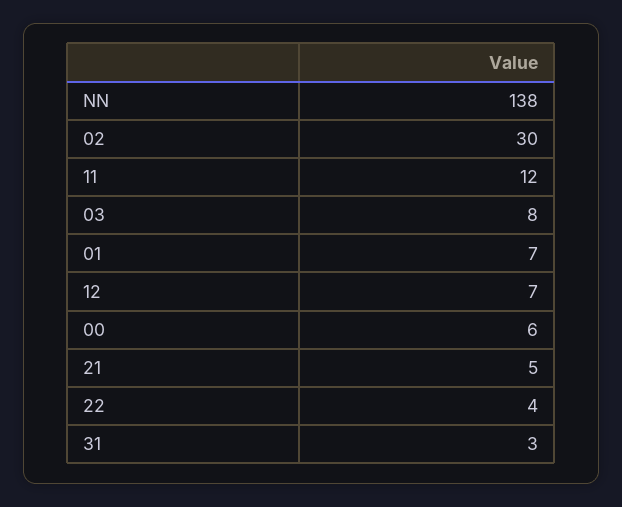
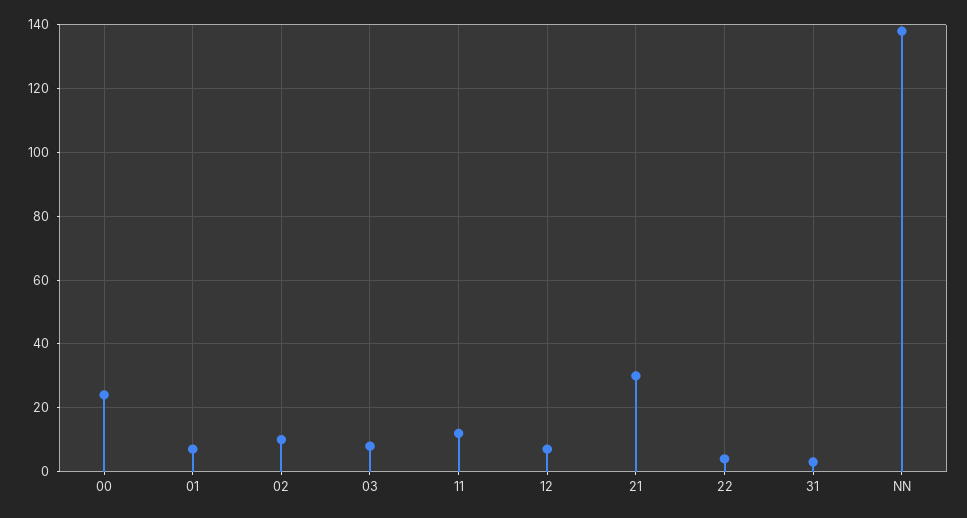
02: 30 -> 10
00: 6 -> 25
21: 5 -> 30

